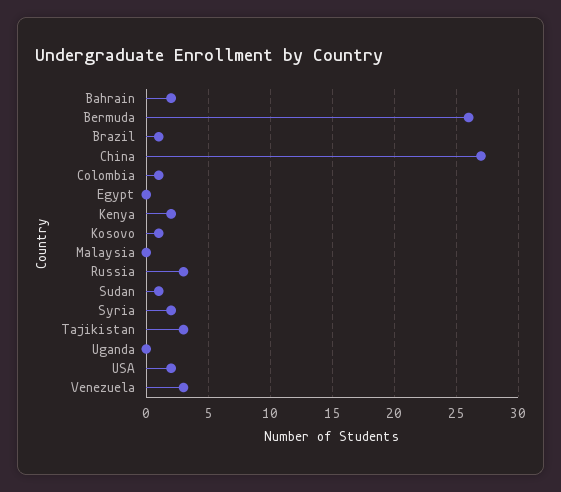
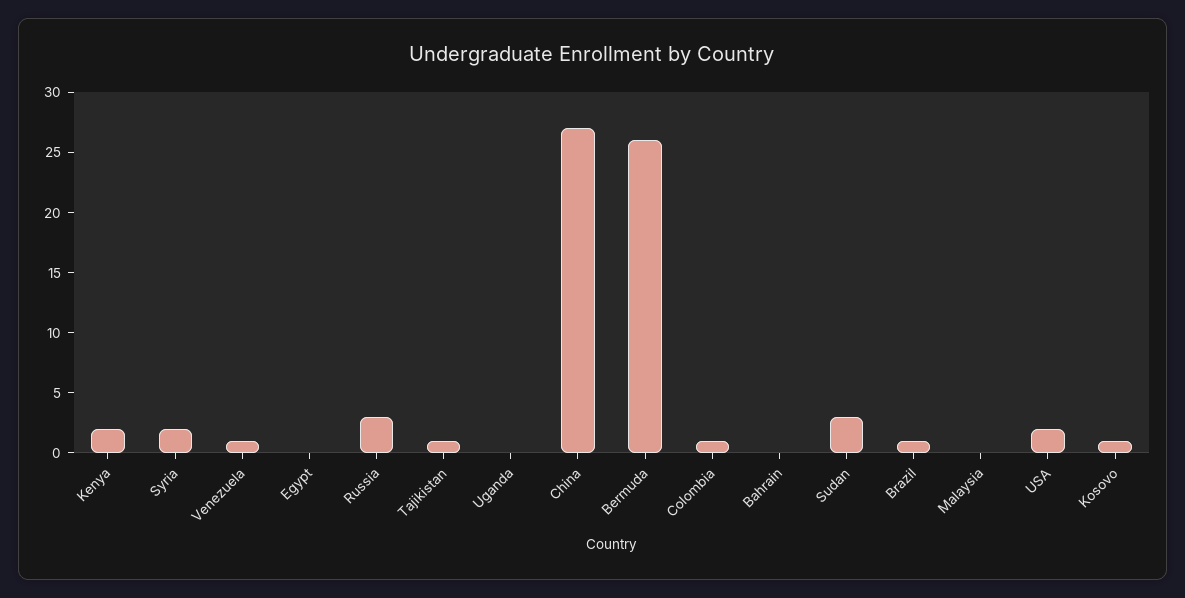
Bahrain: 2 -> 0
Sudan: 1 -> 3
Tajikistan: 3 -> 1
Venezuela: 3 -> 1

